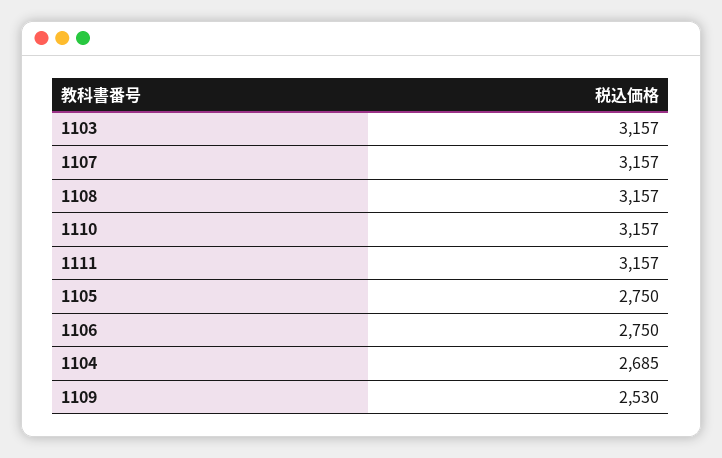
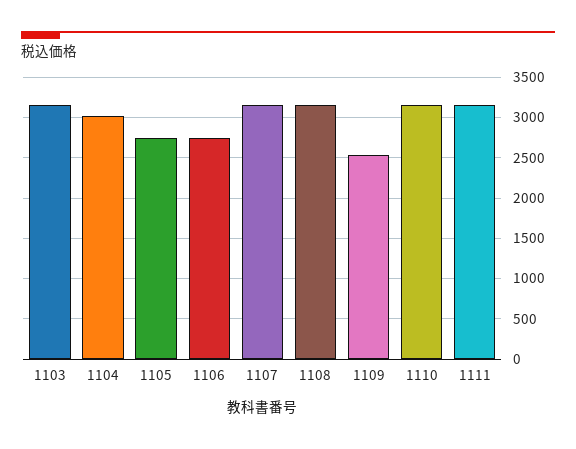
1104: 2685 -> 3000

